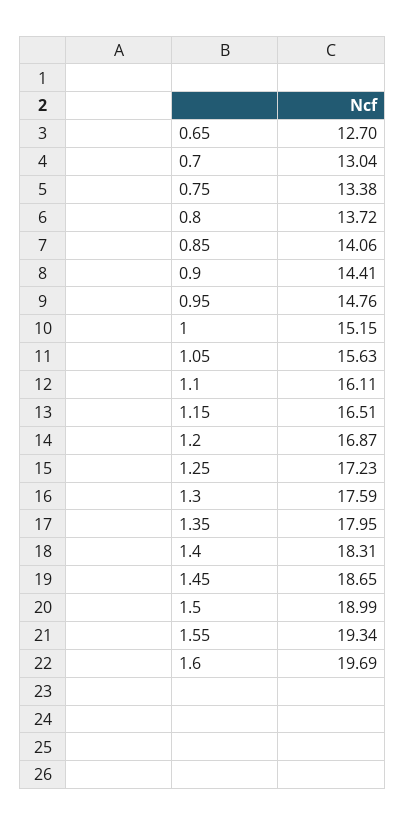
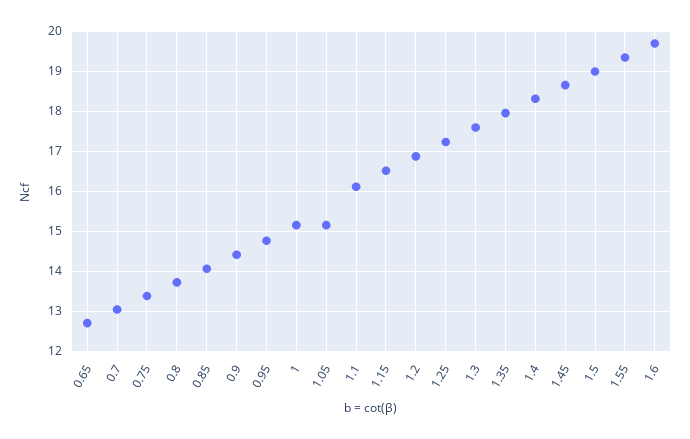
1.05: 15.63 -> 15.2

